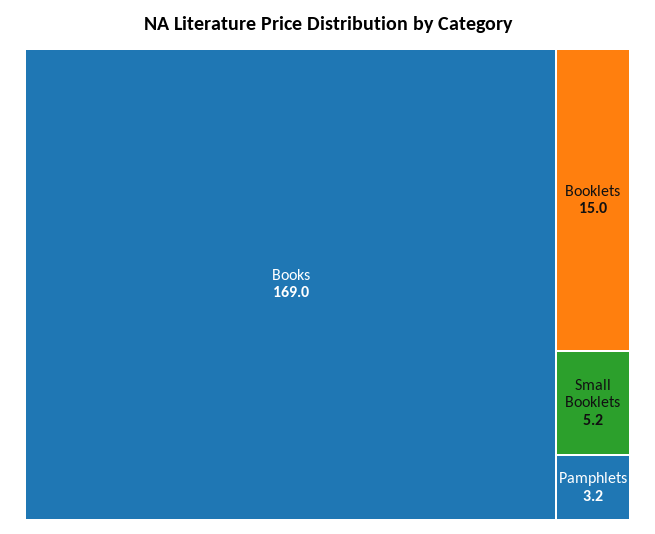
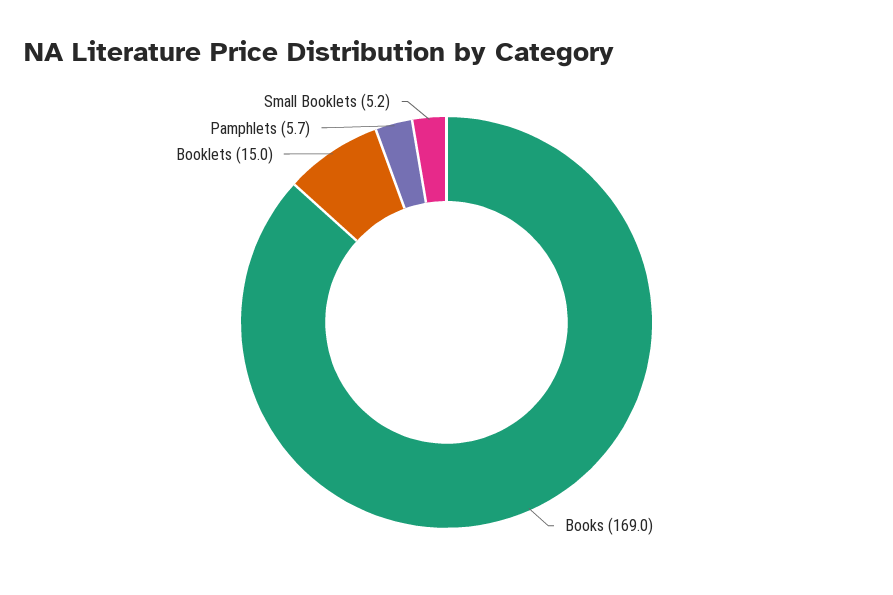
Pamphlets: 3.2 -> 5.7

